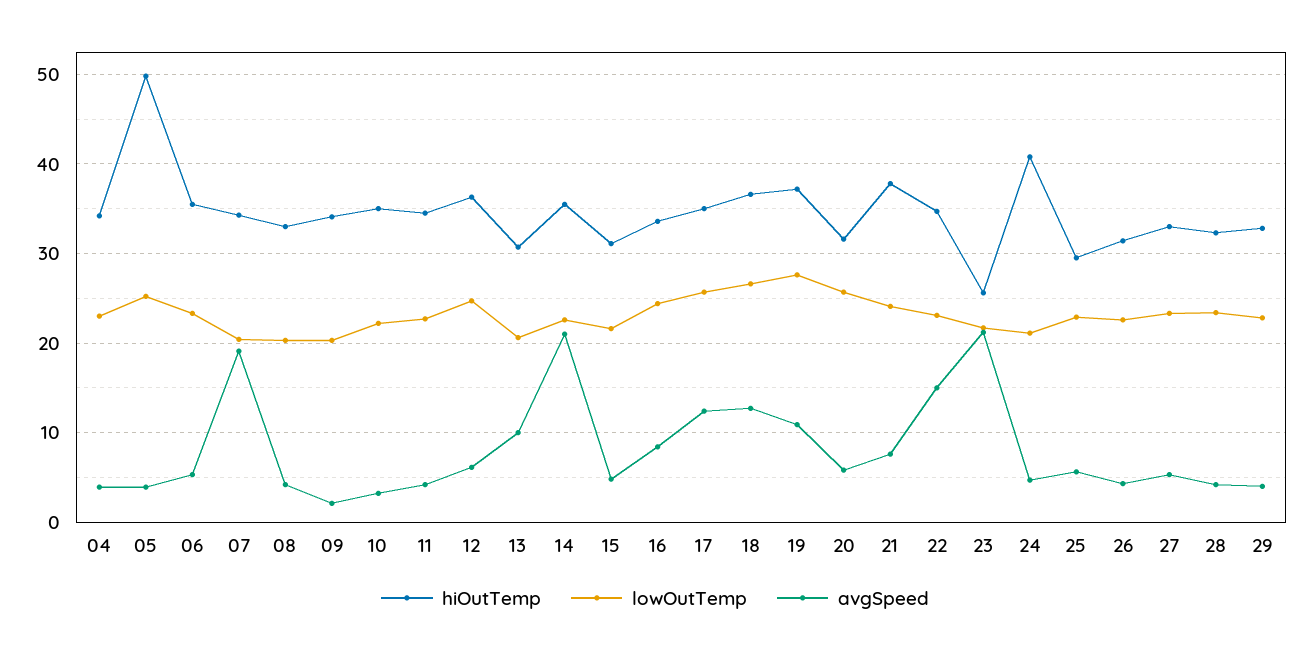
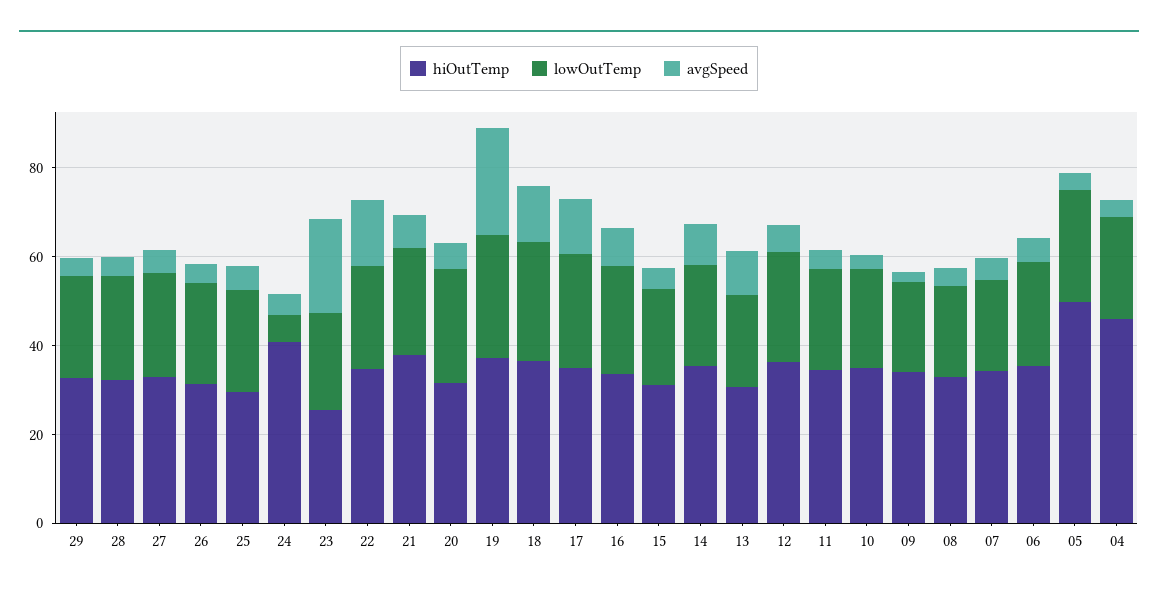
hiOutTemp, 04: 34 -> 45
avgSpeed, 07: 19 -> 5
avgSpeed, 14: 21 -> 10
avgSpeed, 19: 11 -> 25
lowOutTemp, 24: 21 -> 5

